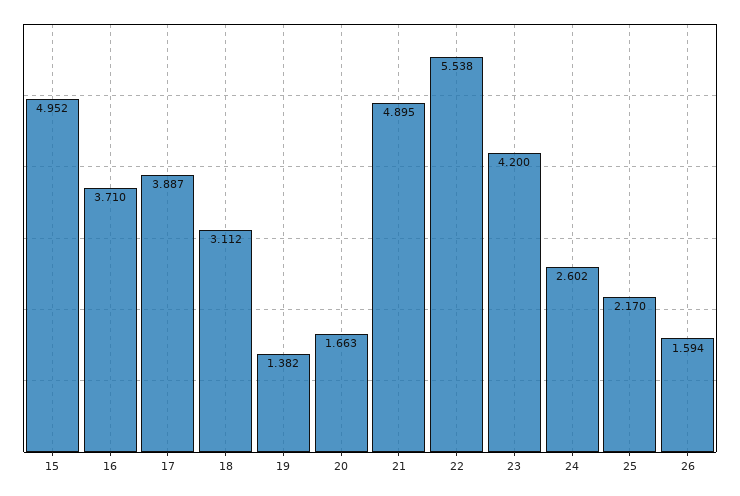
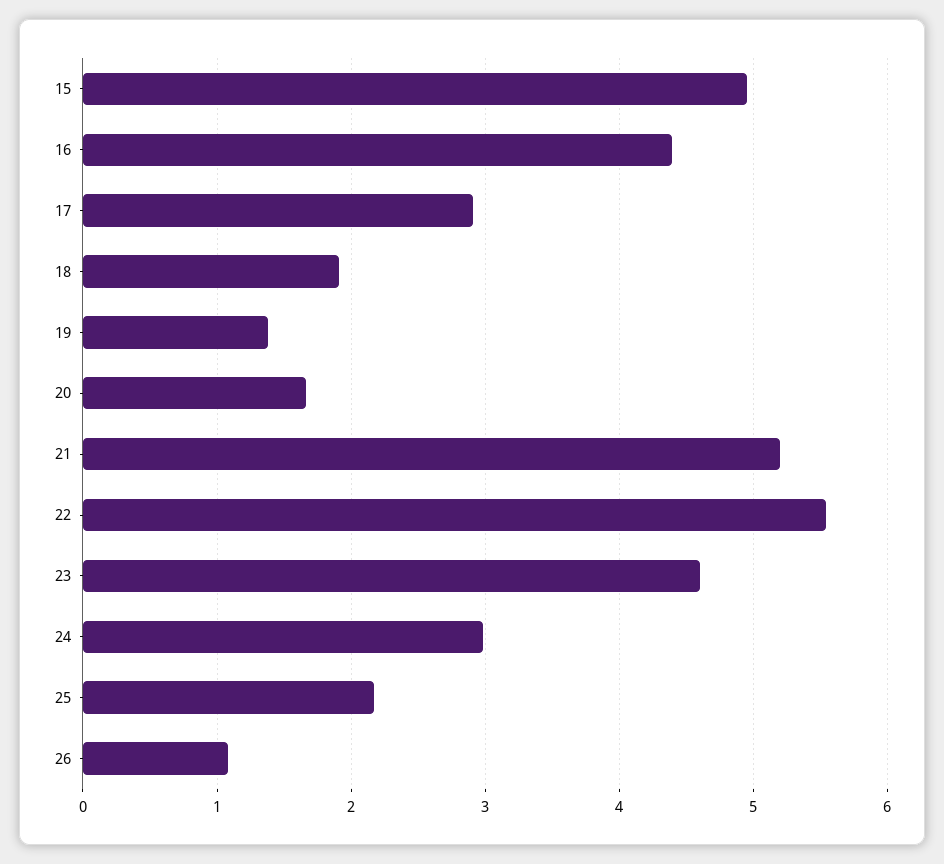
16: 3.71 -> 4.4
17: 3.887 -> 2.9
18: 3.112 -> 1.9
21: 4.895 -> 5.2
23: 4.2 -> 4.6
24: 2.602 -> 3
26: 1.594 -> 1.1

